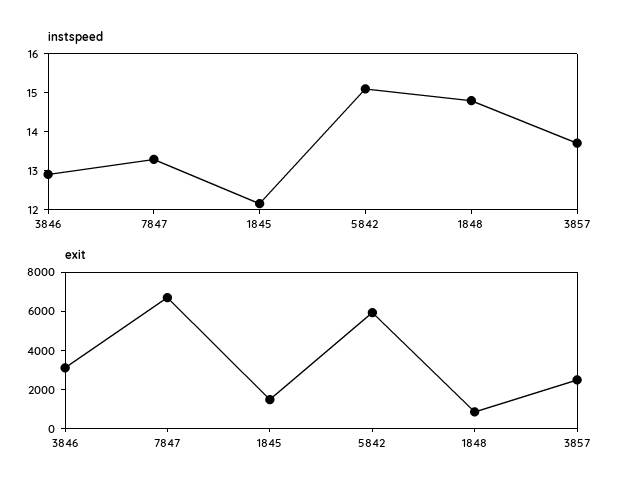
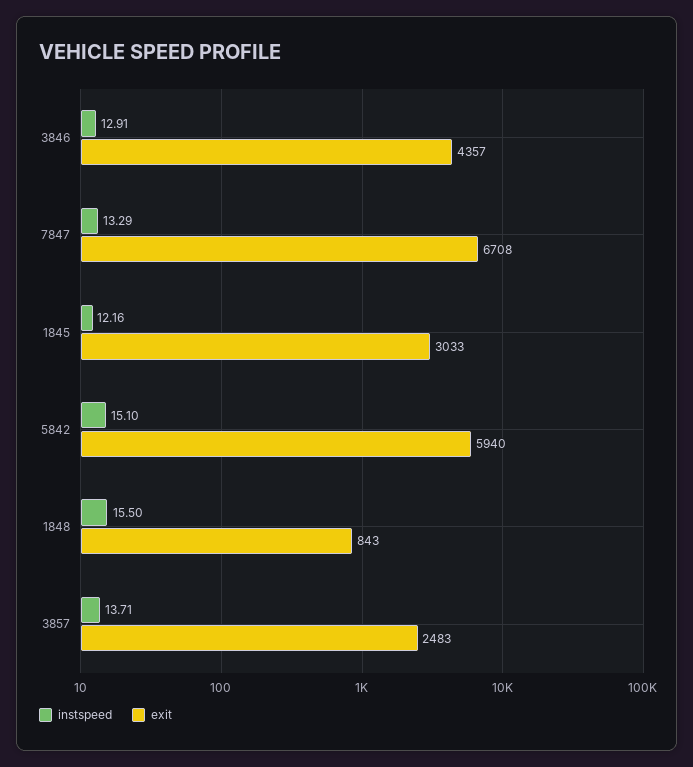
instspeed, 1848: 14.75 -> 15.5
exit, 3846: 3000 -> 4357
exit, 1845: 1500 -> 3033

